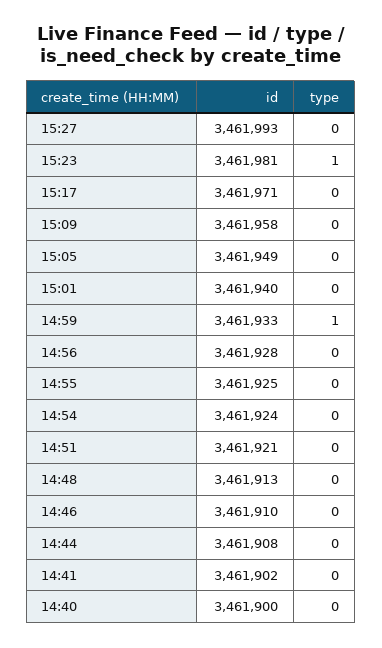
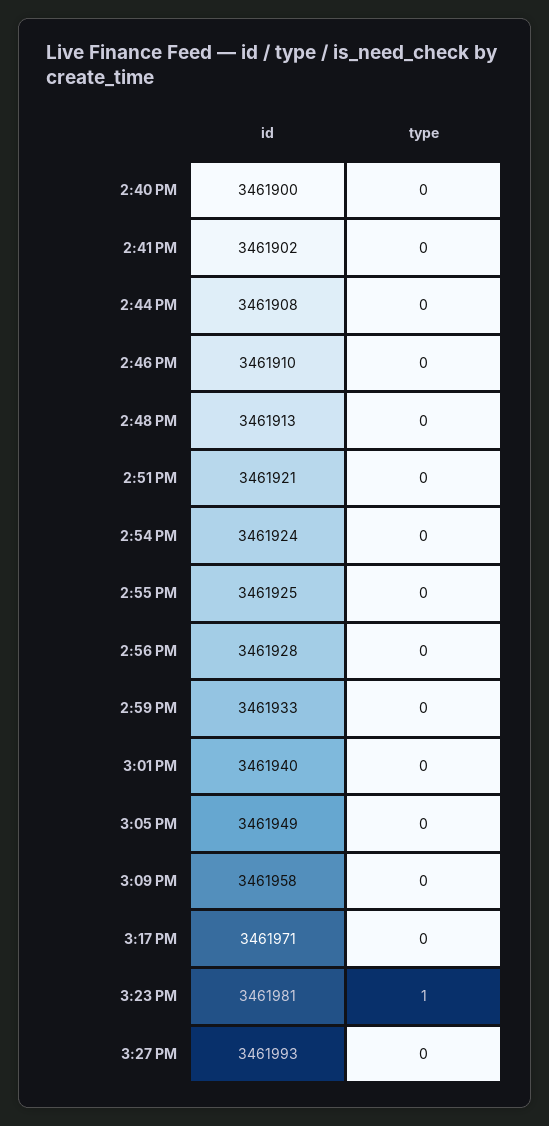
type, 14:59: 1 -> 0

